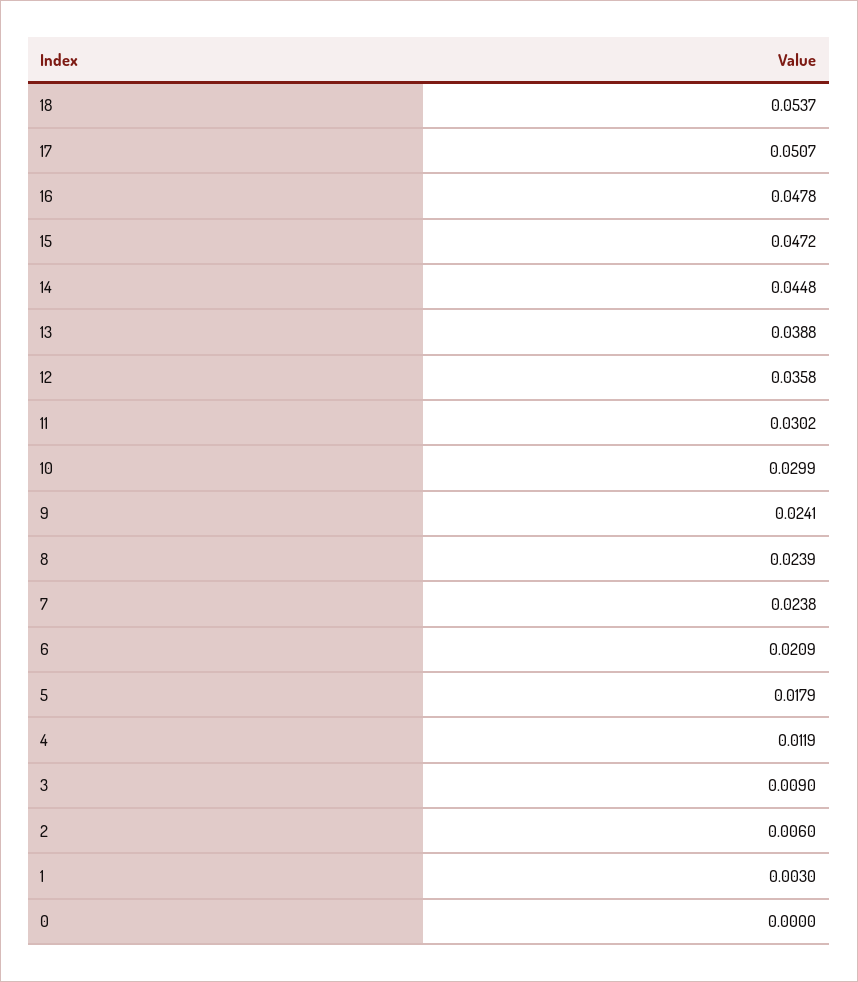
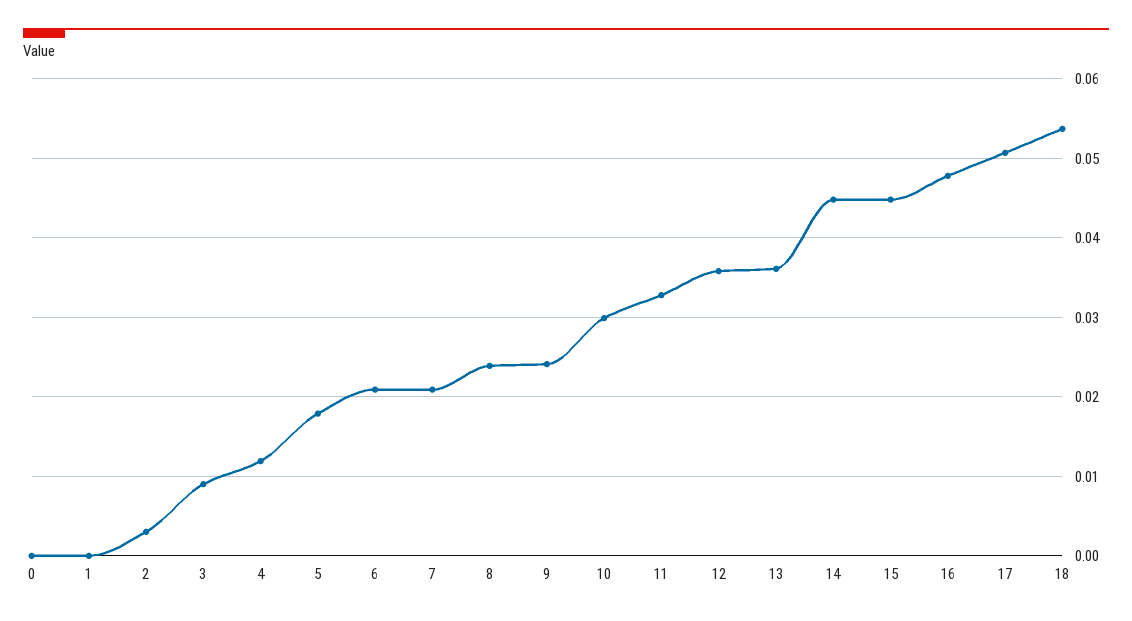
15: 0.0472 -> 0.045
13: 0.0388 -> 0.036
11: 0.0302 -> 0.033
7: 0.0238 -> 0.021
2: 0.006 -> 0.003
1: 0.003 -> 0

